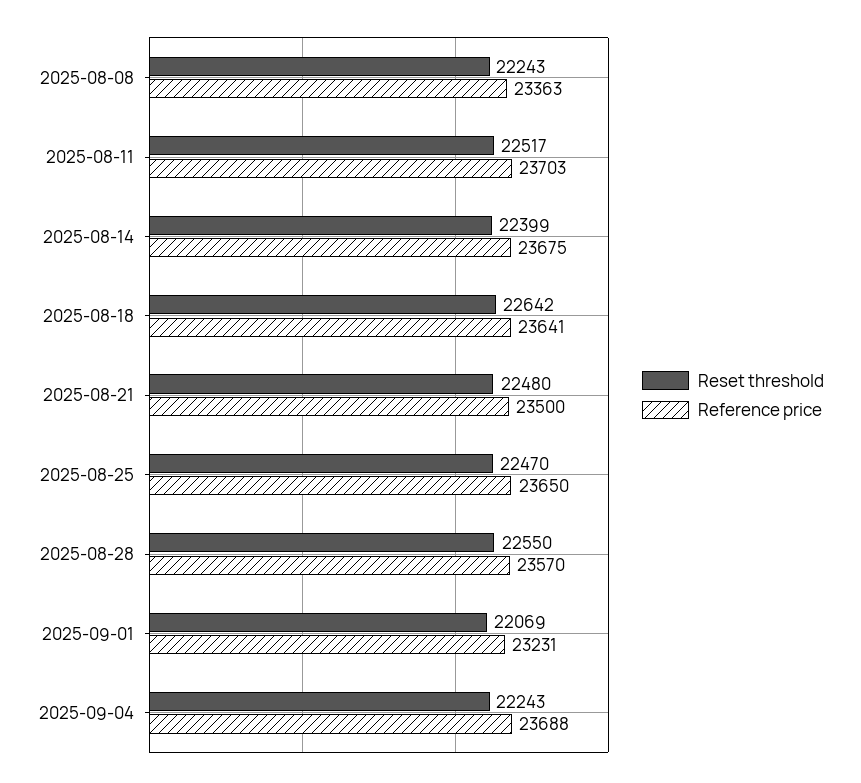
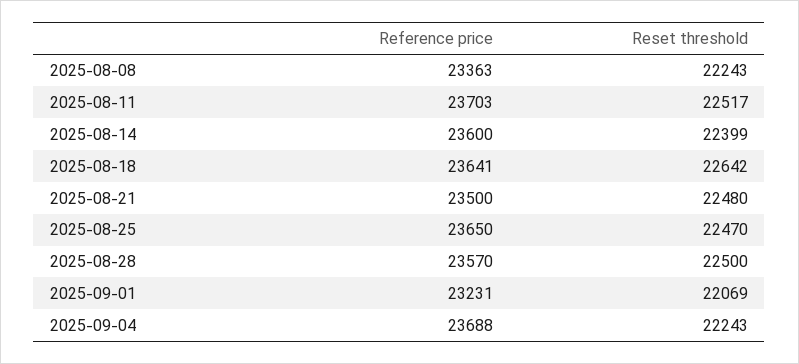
Reference price, 2025-08-14: 23675 -> 23600
Reset threshold, 2025-08-28: 22550 -> 22500

